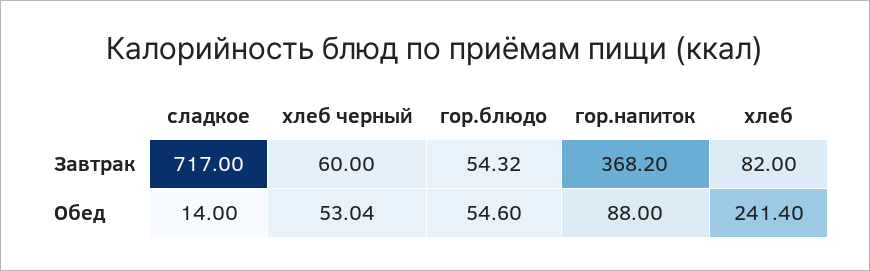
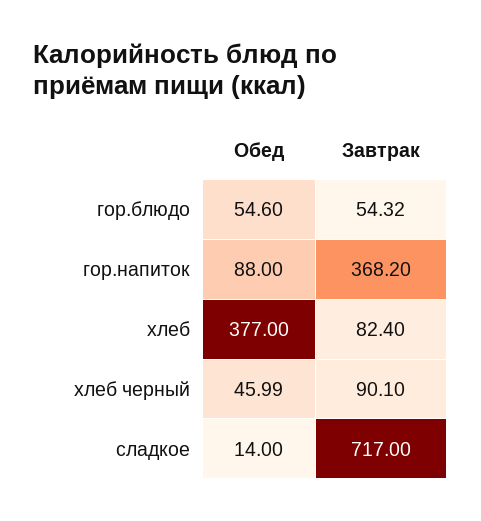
хлеб черный, Завтрак: 60 -> 90.1
хлеб, Завтрак: 82 -> 82.4
хлеб черный, Обед: 53.04 -> 45.99
хлеб, Обед: 241.4 -> 377

